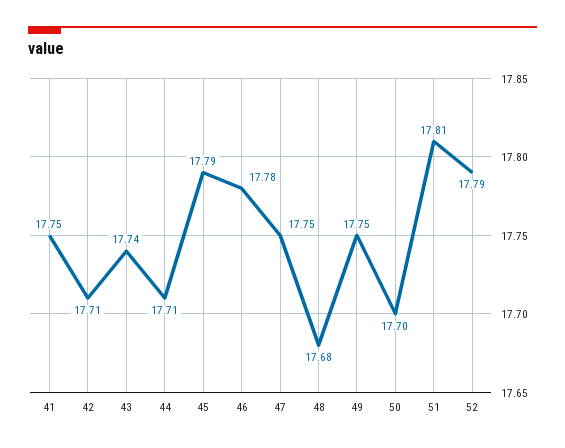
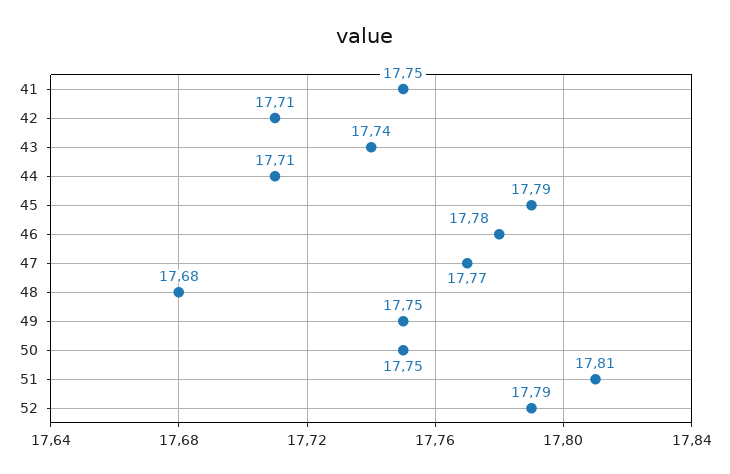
47: 17.75 -> 17.77
50: 17.7 -> 17.75

